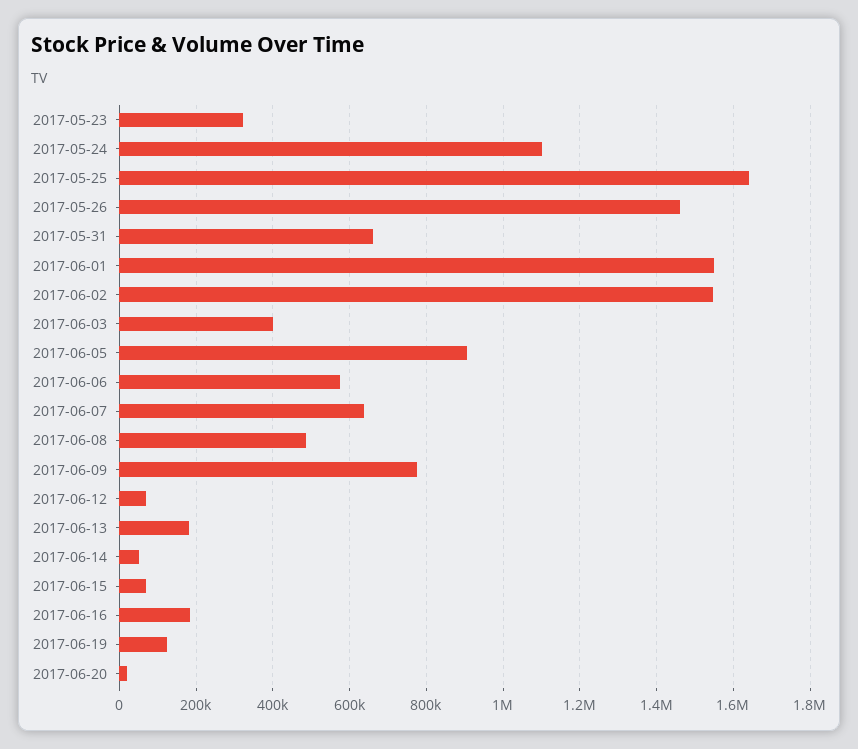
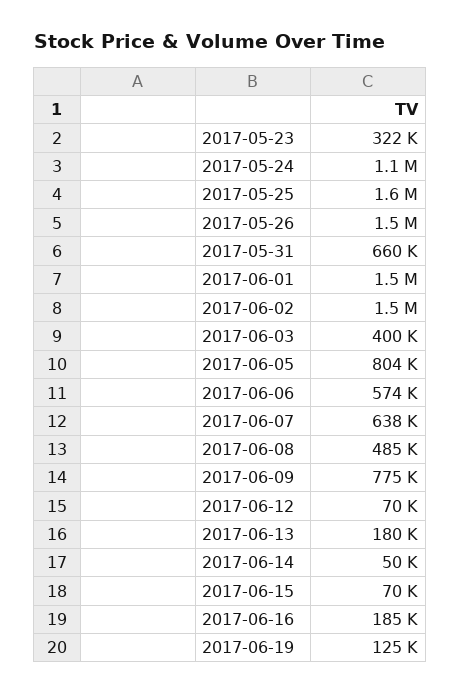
2017-06-05: 900000 -> 804000
2017-06-20: 20000 -> none

